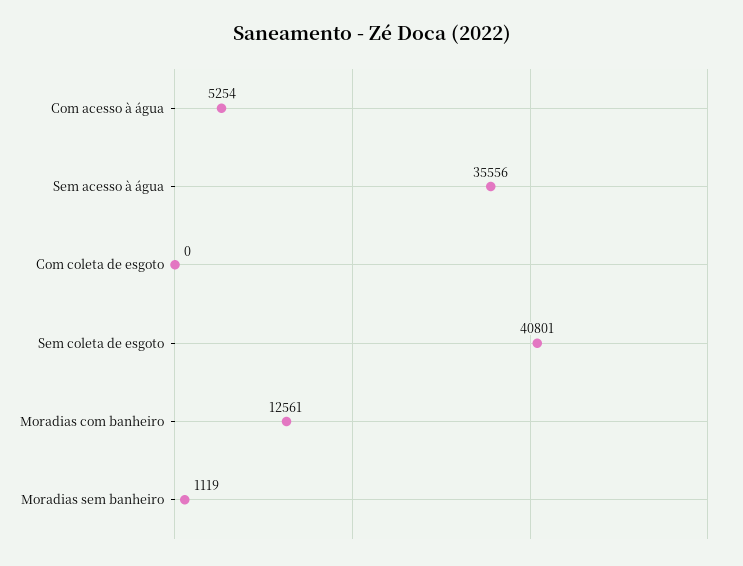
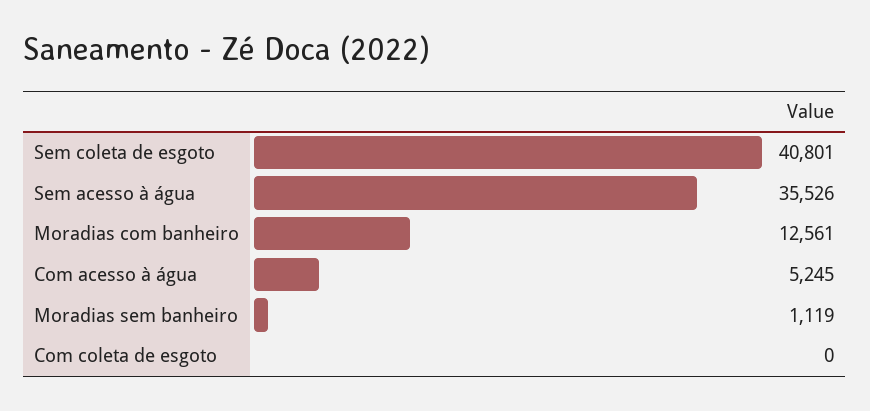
Com acesso à água: 5254 -> 5245
Sem acesso à água: 35556 -> 35526

